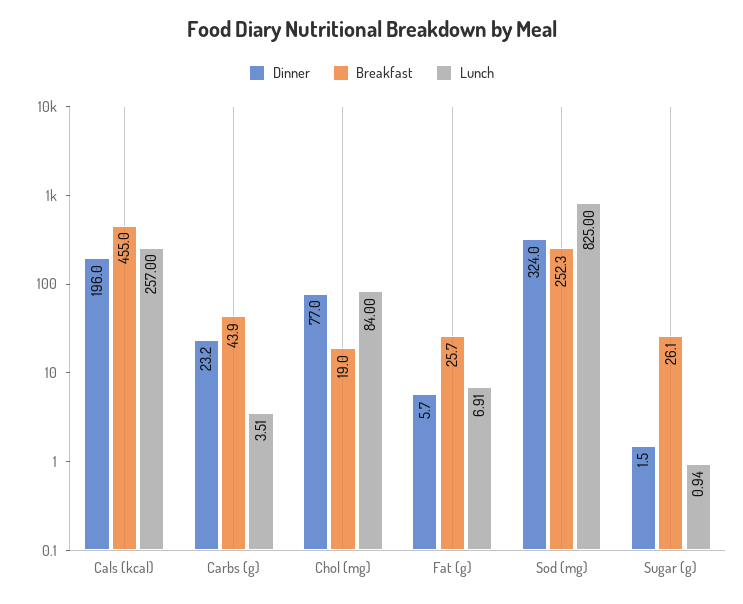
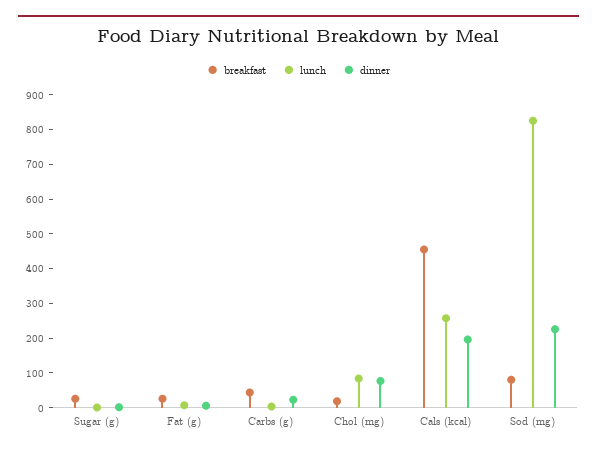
Dinner, Sod (mg): 324 -> 225
Breakfast, Sod (mg): 252.3 -> 75

